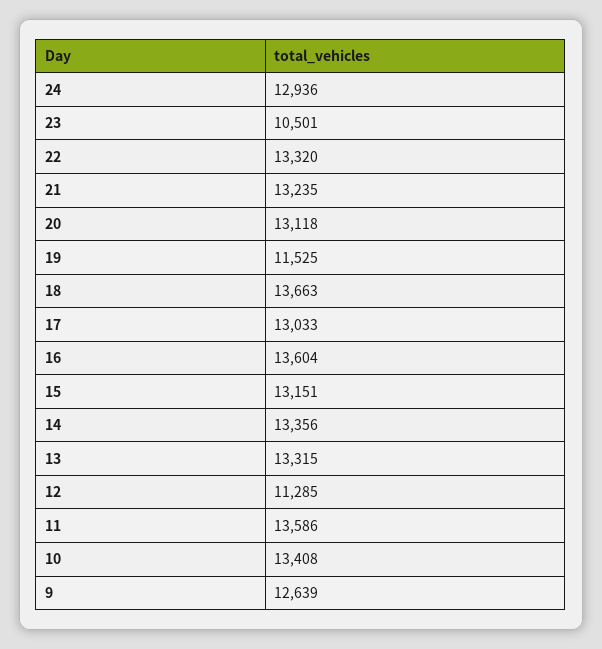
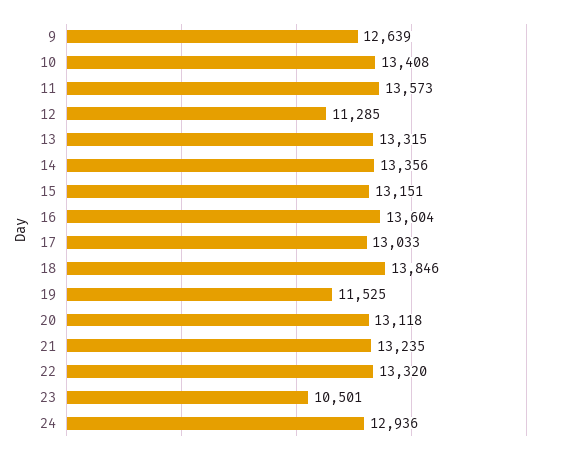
18: 13663 -> 13846
11: 13586 -> 13573

